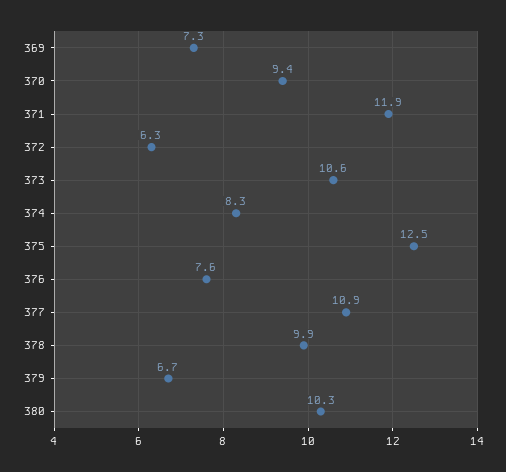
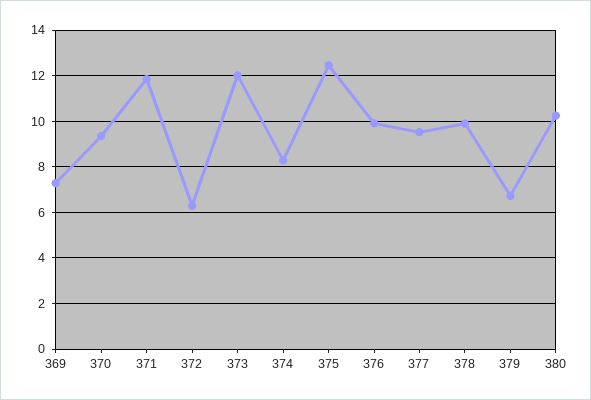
373: 10.6 -> 12
376: 7.6 -> 10
377: 10.9 -> 9.5

